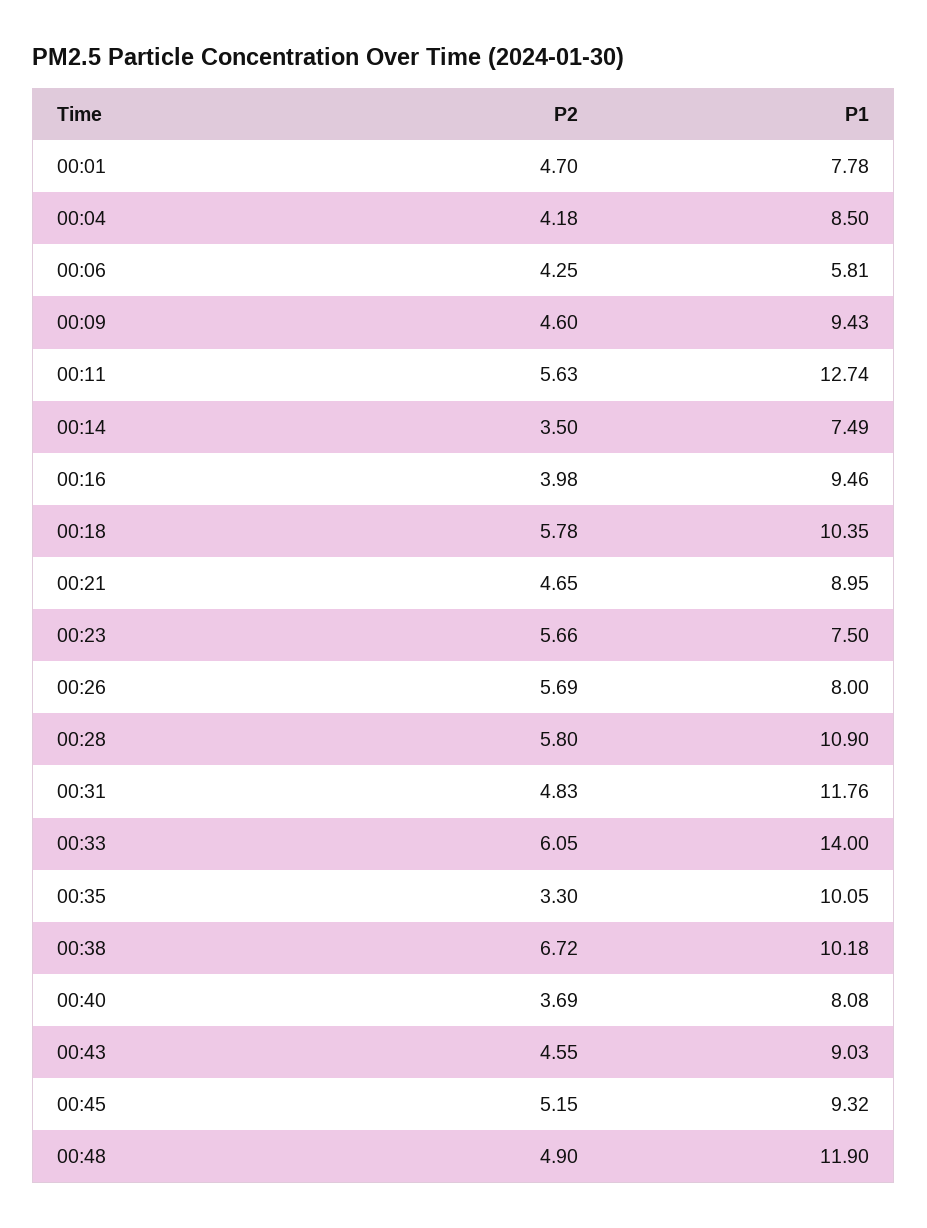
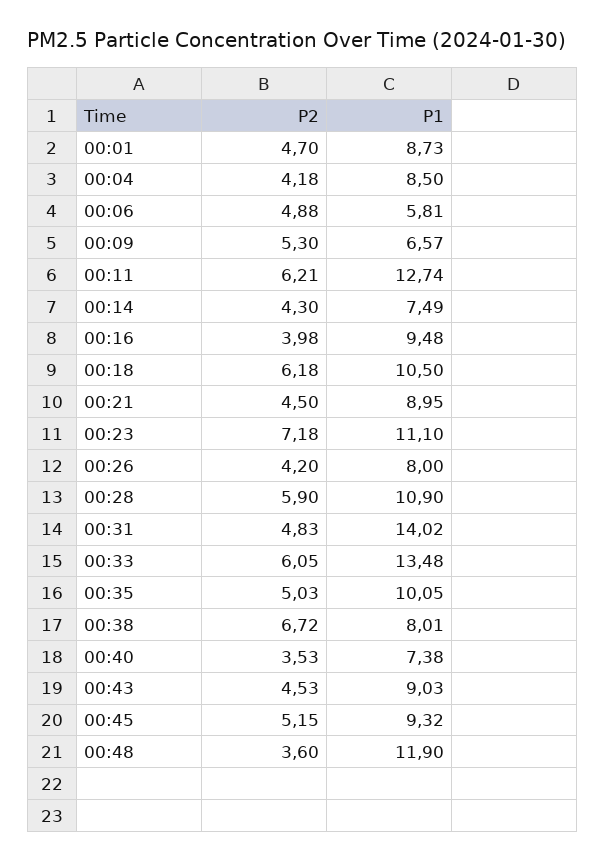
P1, 00:01: 7.78 -> 8.73
P2, 00:06: 4.25 -> 4.88
P2, 00:09: 4.6 -> 5.3
P1, 00:09: 9.43 -> 6.57
P2, 00:11: 5.63 -> 6.21
P2, 00:14: 3.5 -> 4.3
P1, 00:16: 9.46 -> 9.48
P2, 00:18: 5.78 -> 6.18
P1, 00:18: 10.35 -> 10.5
P2, 00:21: 4.65 -> 4.5
P2, 00:23: 5.66 -> 7.18
P1, 00:23: 7.5 -> 11.1
P2, 00:26: 5.69 -> 4.2
P2, 00:28: 5.8 -> 5.9
P1, 00:31: 11.76 -> 14.02
P1, 00:33: 14 -> 13.48
P2, 00:35: 3.3 -> 5.03
P1, 00:38: 10.18 -> 8.01
P2, 00:40: 3.69 -> 3.53
P1, 00:40: 8.08 -> 7.38
P2, 00:43: 4.55 -> 4.53
P2, 00:48: 4.9 -> 3.6

